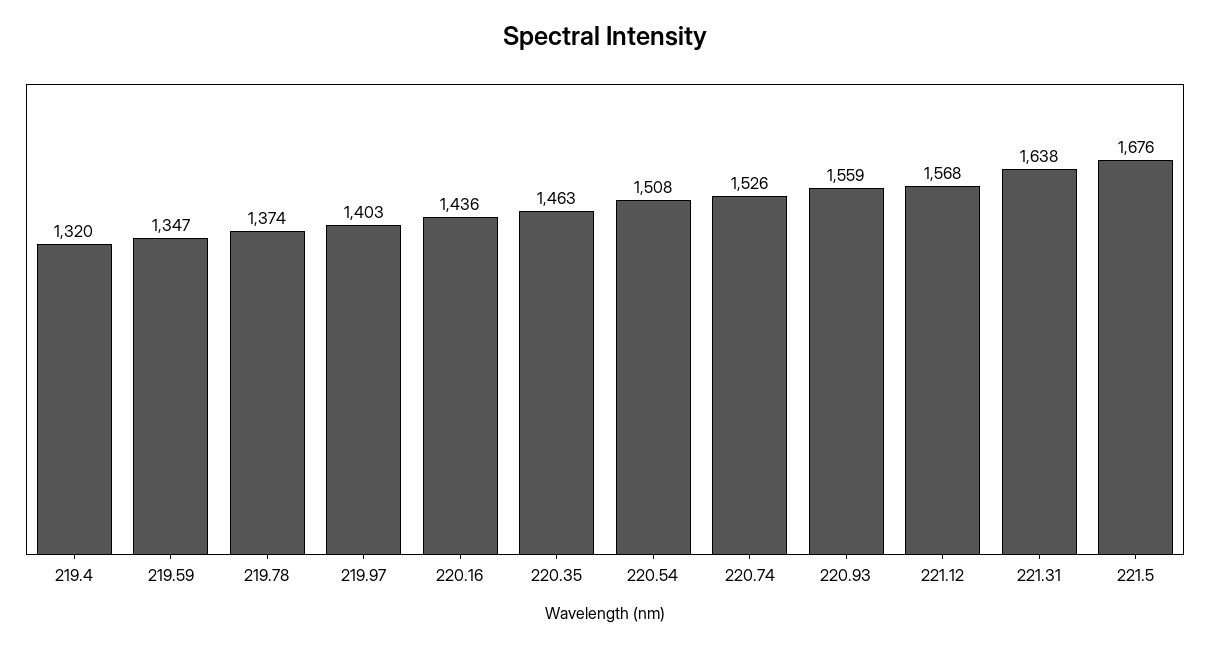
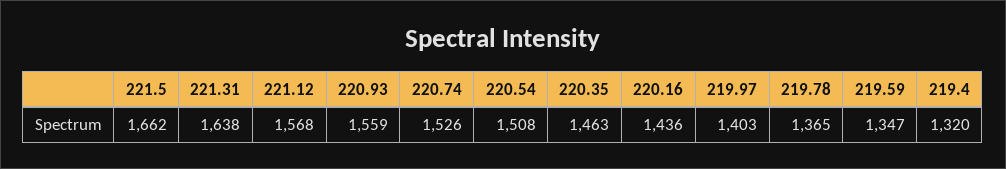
219.78: 1374 -> 1365
221.5: 1676 -> 1662

